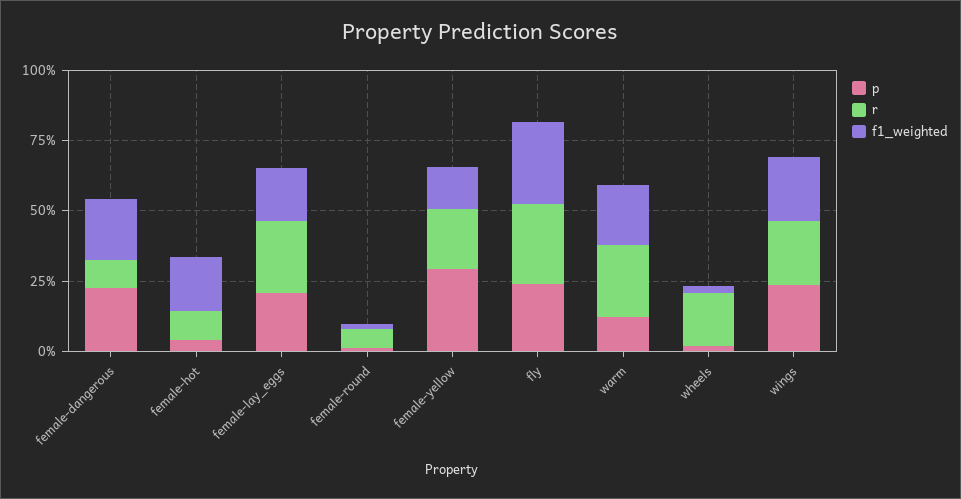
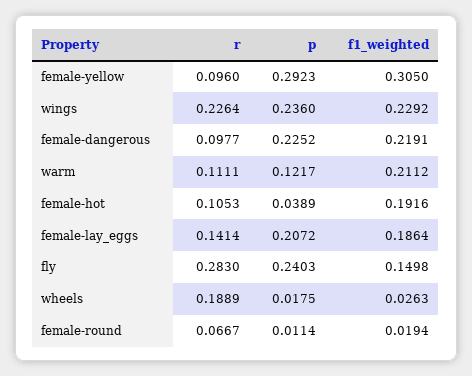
r, female-lay_eggs: 0.25 -> 0.1414
r, female-yellow: 0.2 -> 0.096
f1_weighted, female-yellow: 0.15 -> 0.305
f1_weighted, fly: 0.3 -> 0.1498
r, warm: 0.25 -> 0.1111

